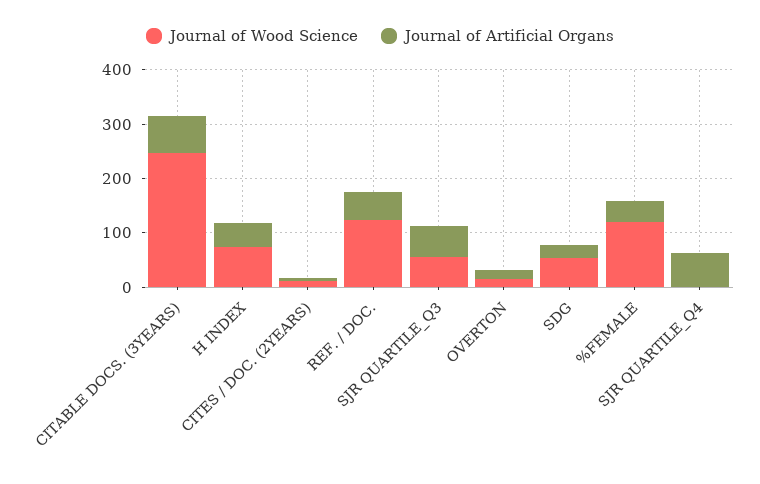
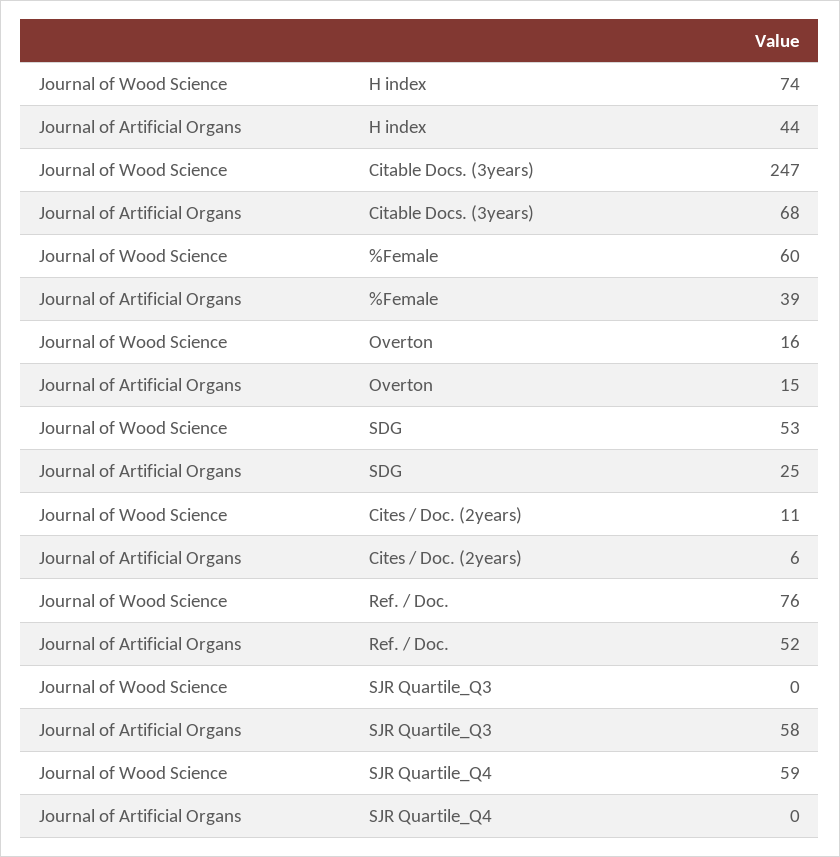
Journal of Wood Science, REF. / DOC.: 120 -> 76
Journal of Wood Science, SJR QUARTILE_Q3: 60 -> 0
Journal of Wood Science, %FEMALE: 120 -> 60
Journal of Wood Science, SJR QUARTILE_Q4: 0 -> 59
Journal of Artificial Organs, SJR QUARTILE_Q4: 60 -> 0

